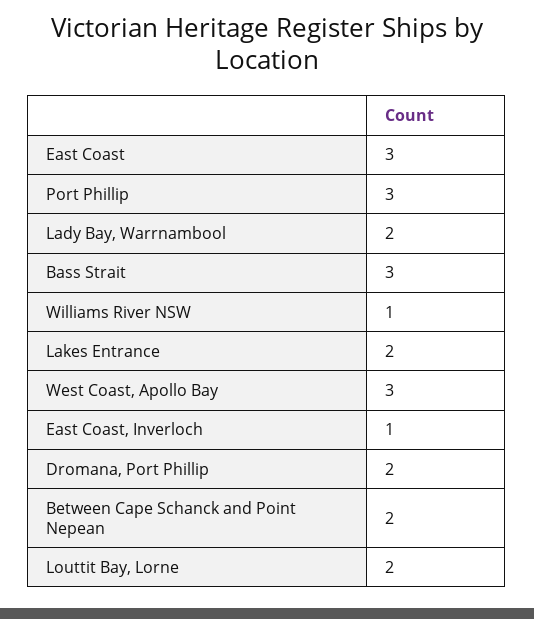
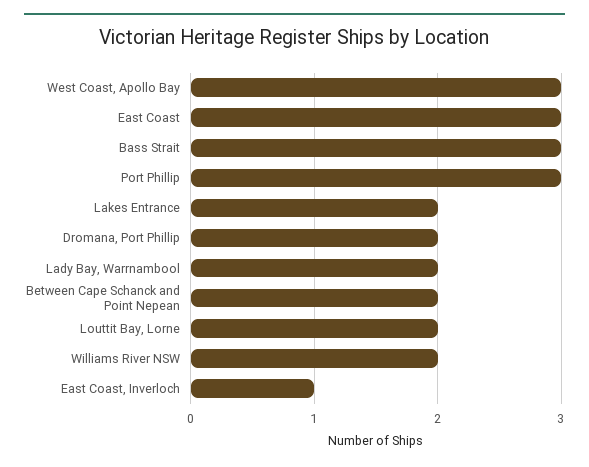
Williams River NSW: 1 -> 2

